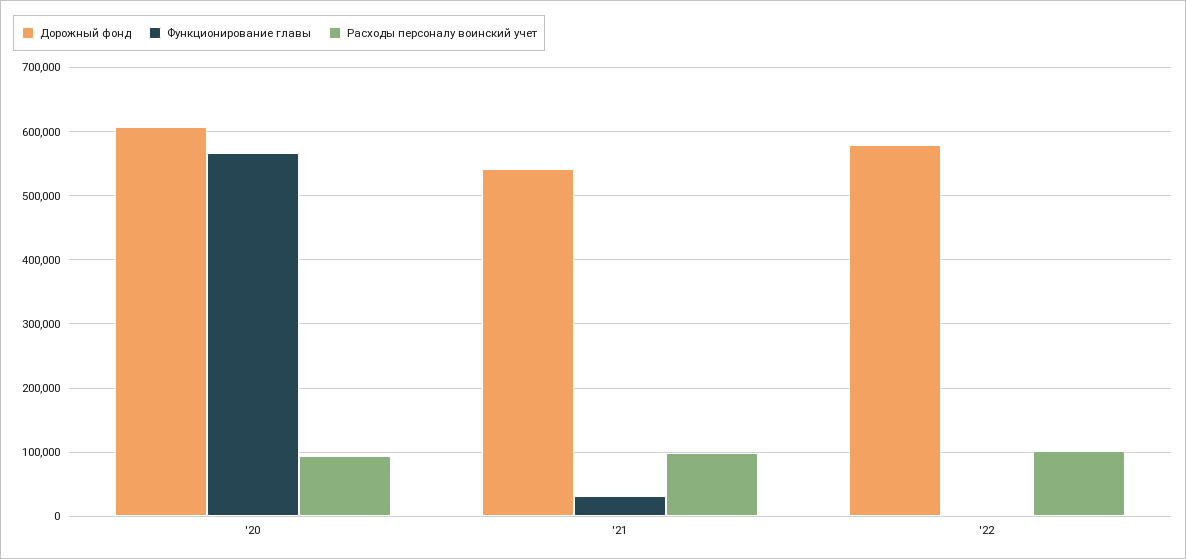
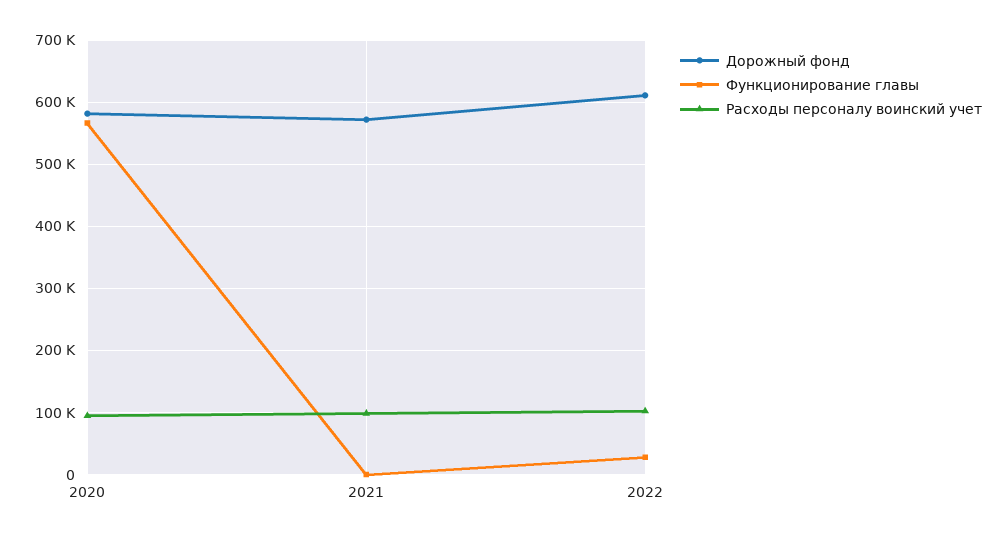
Дорожный фонд, '20: 610000 -> 580000
Дорожный фонд, '21: 540000 -> 570000
Функционирование главы, '21: 30000 -> 0
Дорожный фонд, '22: 580000 -> 610000
Функционирование главы, '22: 0 -> 30000

